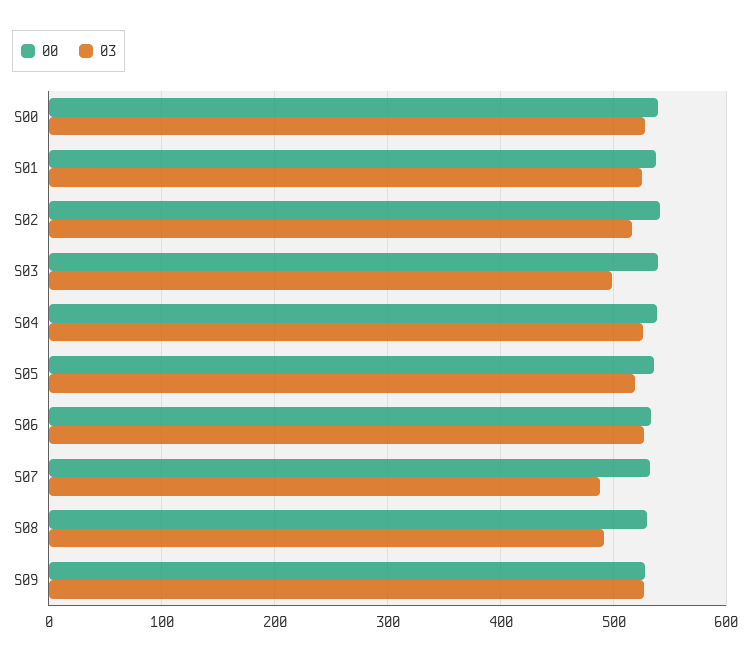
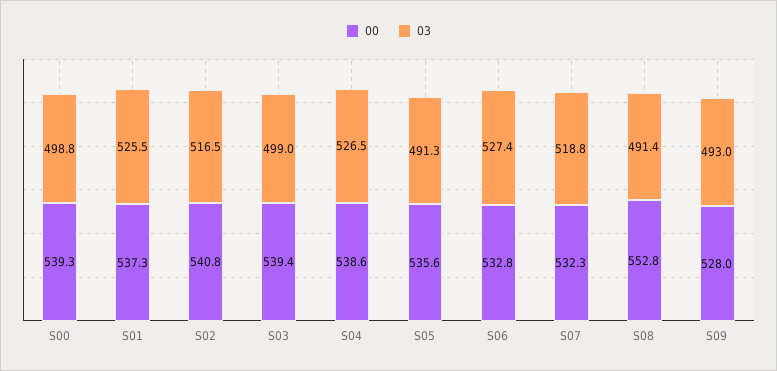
03, S00: 530 -> 498.8
03, S05: 520 -> 491.3
03, S07: 490 -> 518.8
00, S08: 530 -> 552.8
03, S09: 530 -> 493

